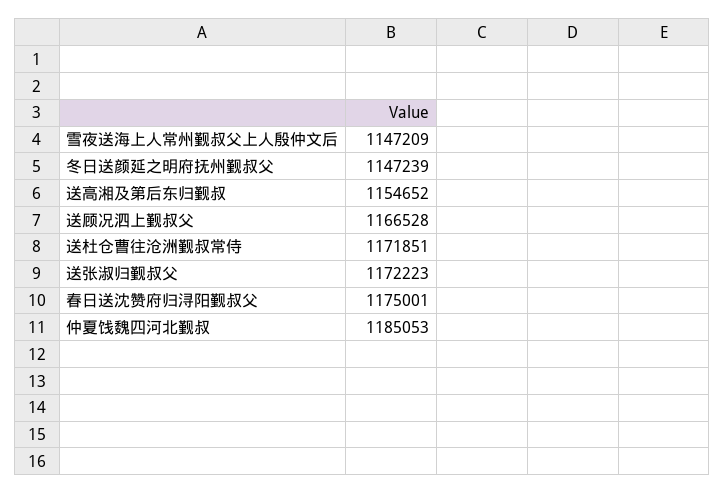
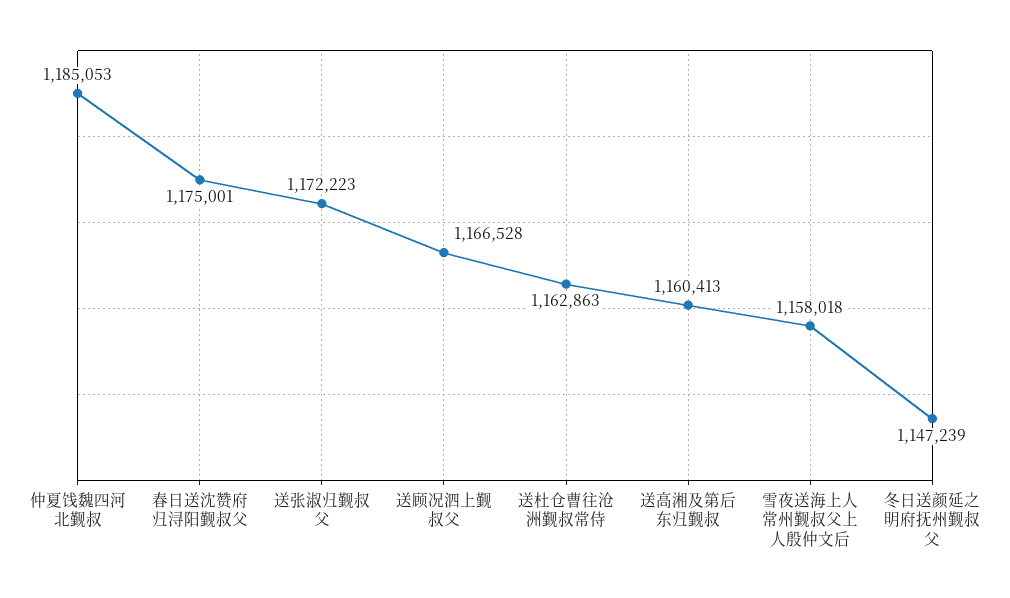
雪夜送海上人常州觐叔父上人殷仲文后: 1147209 -> 1158018
送高湘及第后东归觐叔: 1154652 -> 1160413
送杜仓曹往沧洲觐叔常侍: 1171851 -> 1162863

